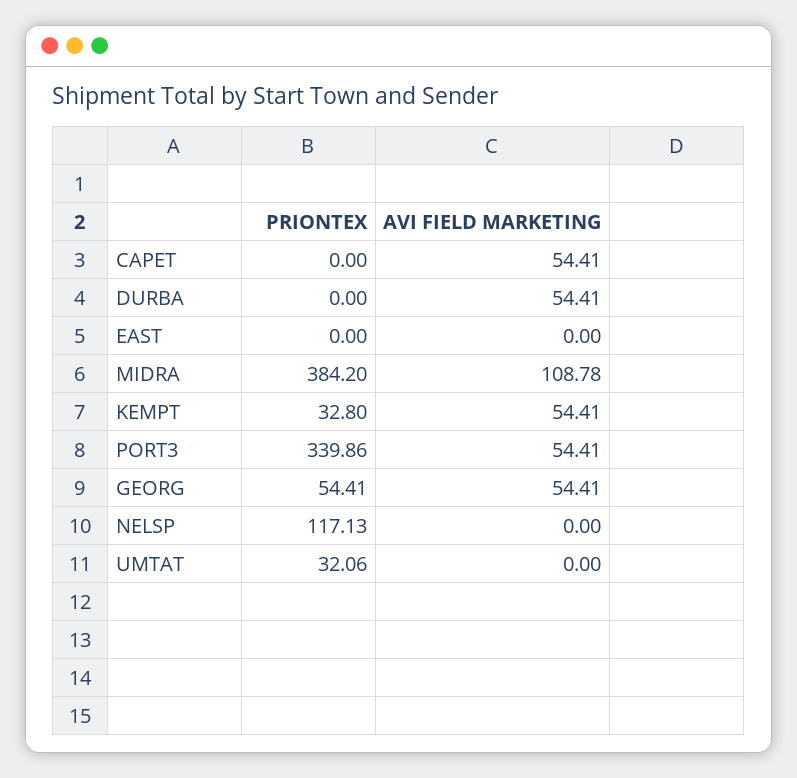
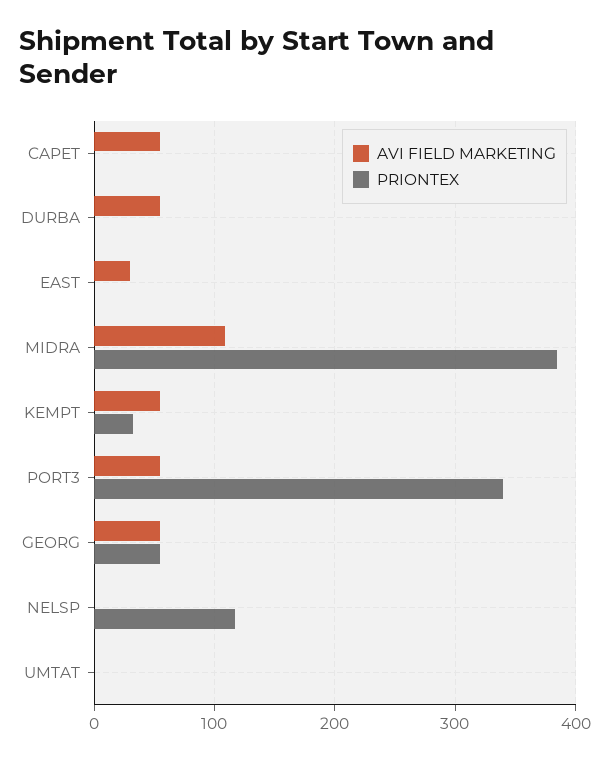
AVI FIELD MARKETING, EAST: 0 -> 30
PRIONTEX, UMTAT: 32.06 -> 0

